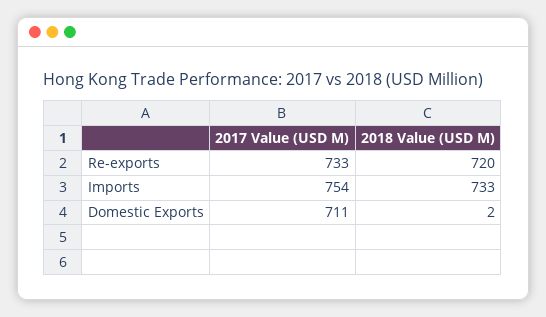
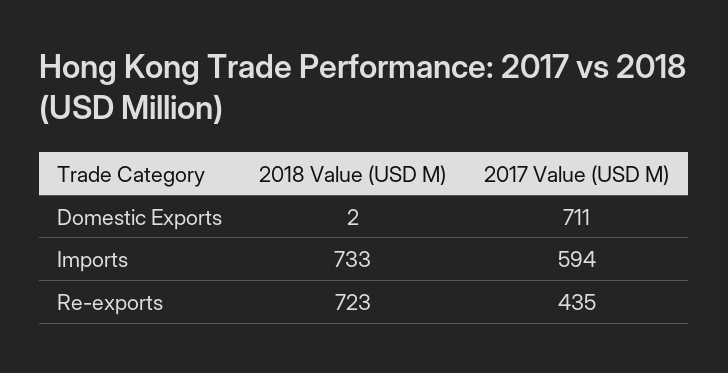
2017 Value (USD M), Re-exports: 733 -> 435
2018 Value (USD M), Re-exports: 720 -> 723
2017 Value (USD M), Imports: 754 -> 594

